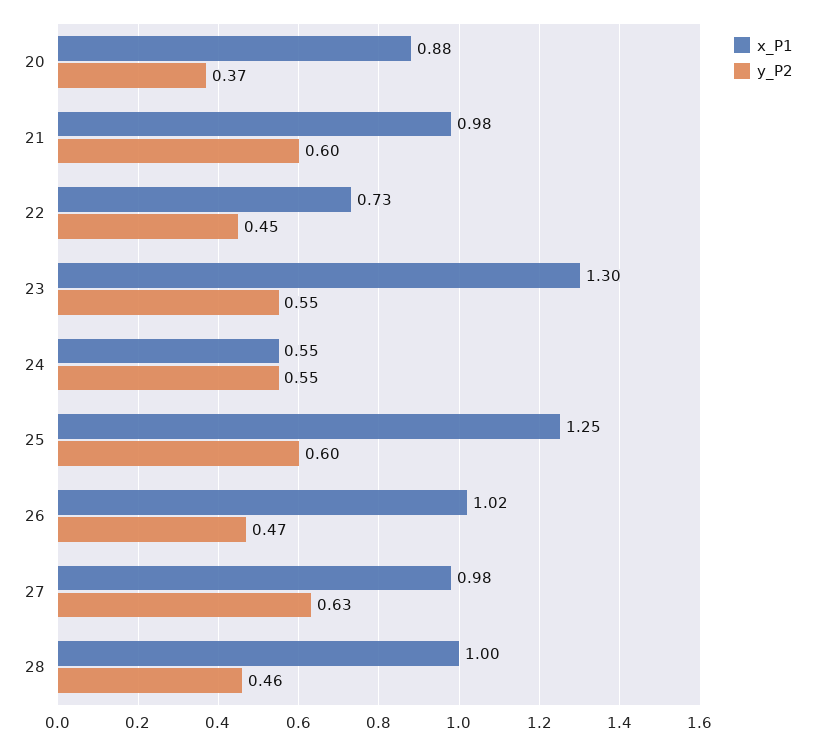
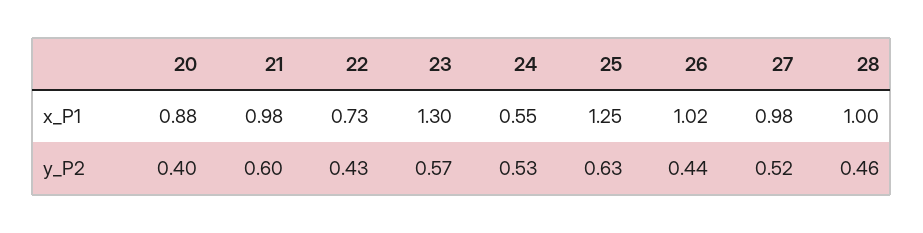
y_P2, 20: 0.37 -> 0.4
y_P2, 22: 0.45 -> 0.43
y_P2, 23: 0.55 -> 0.57
y_P2, 24: 0.55 -> 0.53
y_P2, 25: 0.6 -> 0.63
y_P2, 26: 0.47 -> 0.44
y_P2, 27: 0.63 -> 0.52

